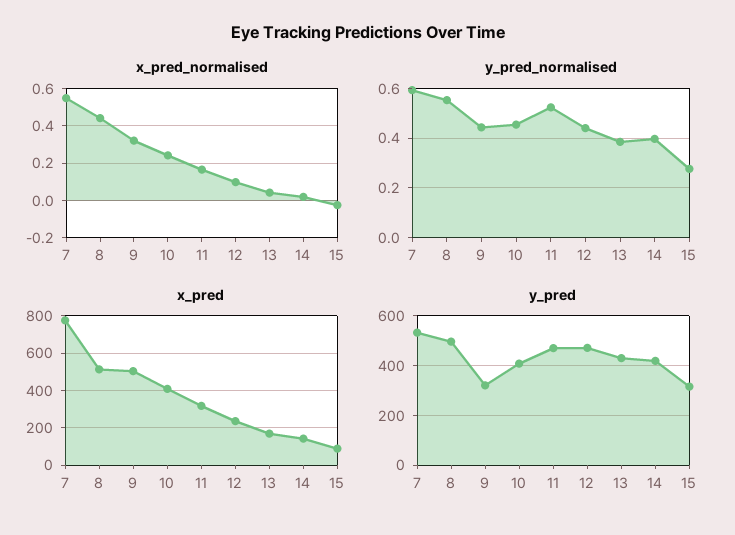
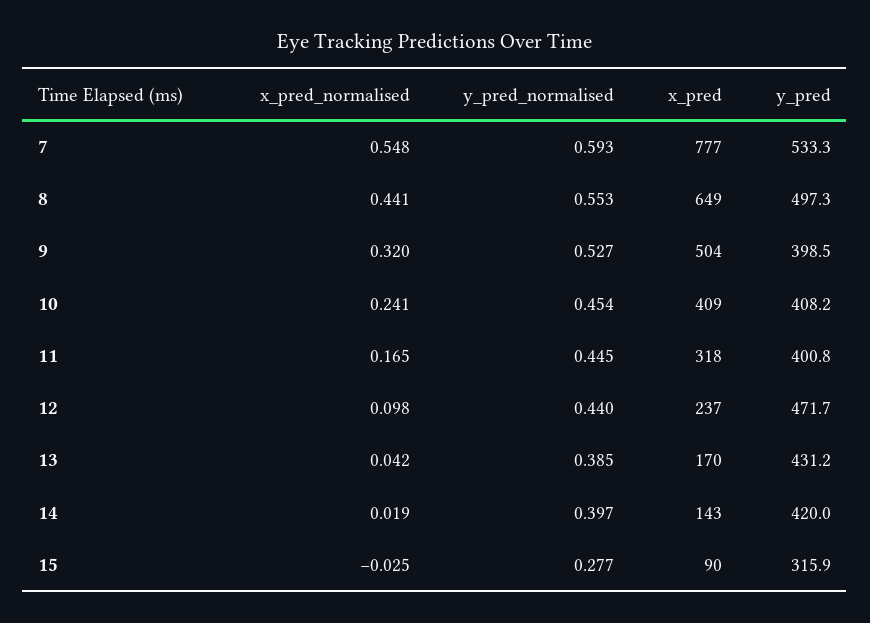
y_pred_normalised, 9: 0.45 -> 0.527
y_pred_normalised, 11: 0.525 -> 0.445
x_pred, 8: 500 -> 649
y_pred, 9: 325 -> 398.5
y_pred, 11: 475 -> 400.8

